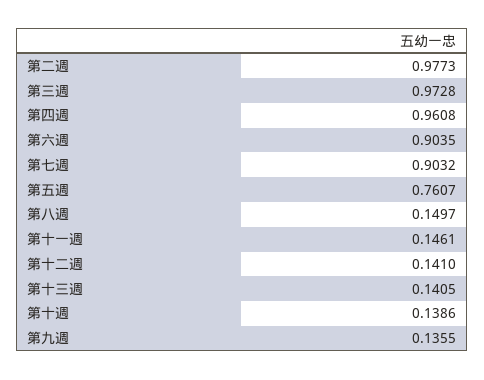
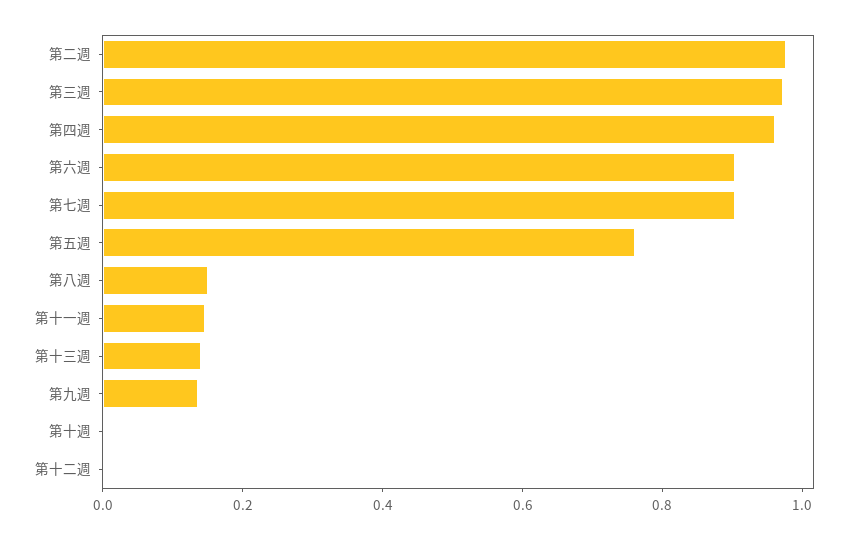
第十二週: 0.141 -> 0
第十週: 0.1386 -> 0

